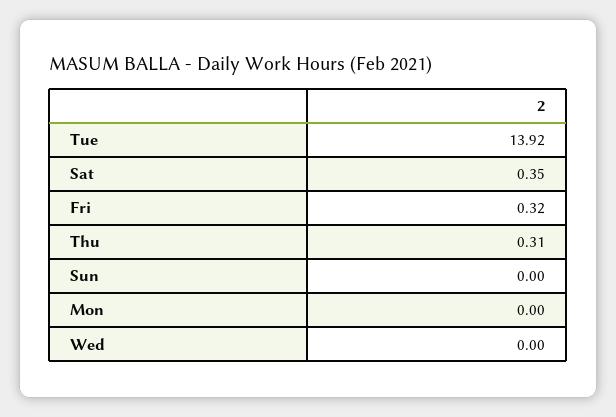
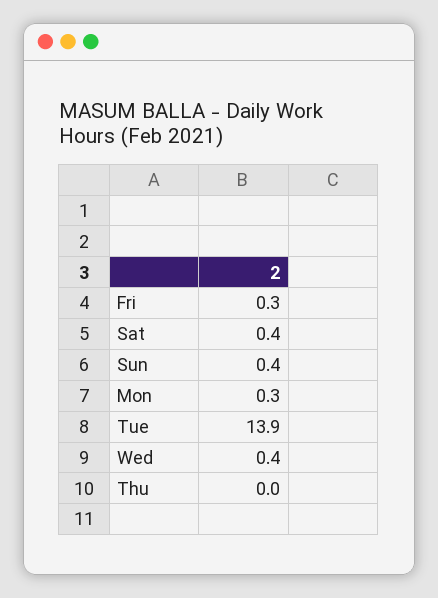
Thu: 0.31 -> 0
Sun: 0 -> 0.4
Mon: 0 -> 0.3
Wed: 0 -> 0.4

